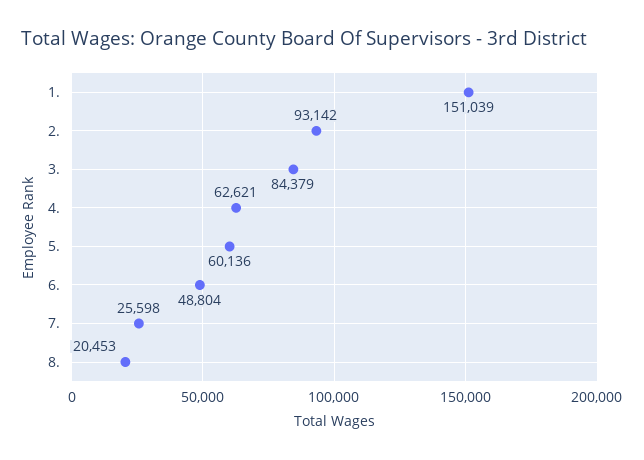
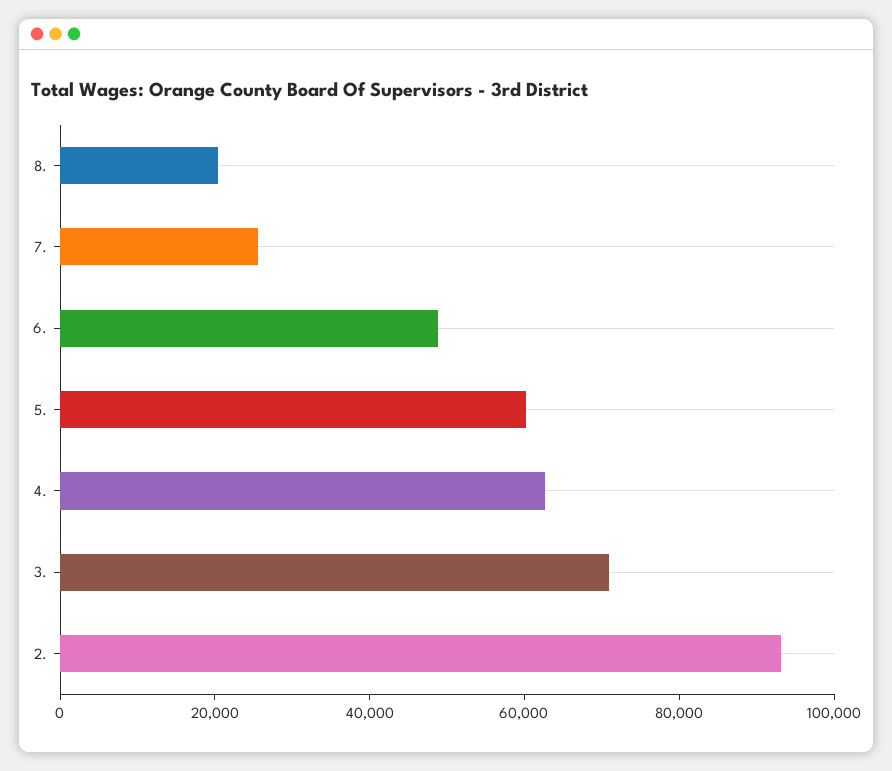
1.: 151039 -> none
3.: 84379 -> 70000

